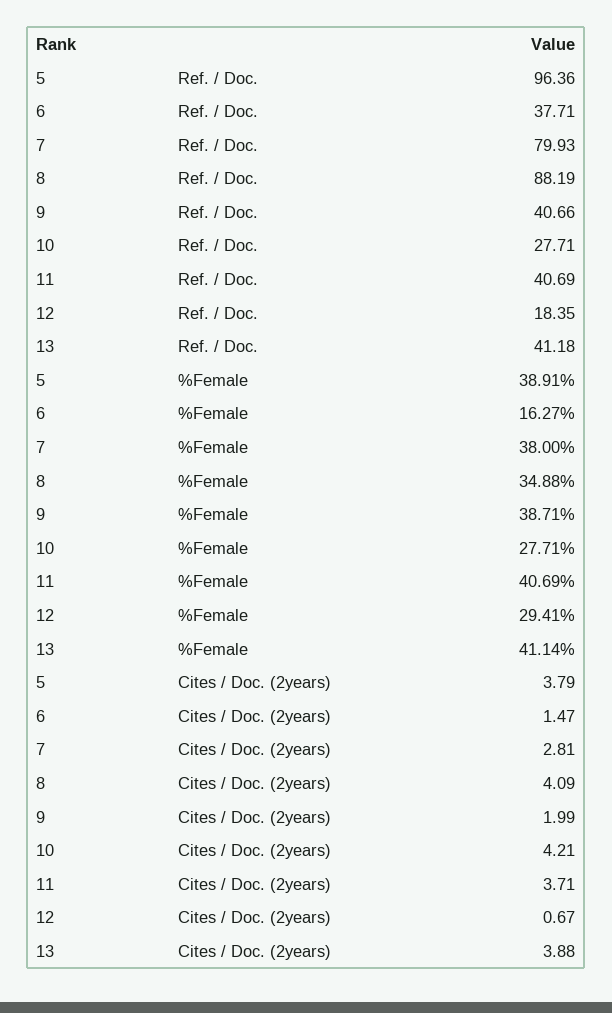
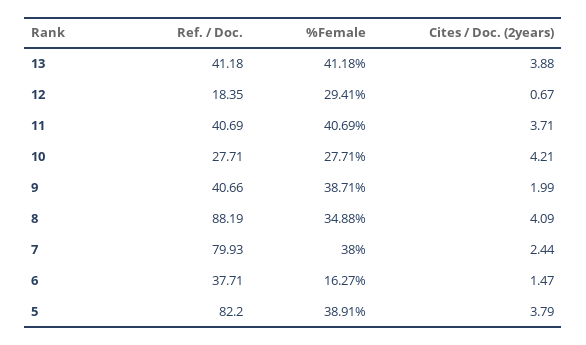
5, Ref. / Doc.: 96.36 -> 82.2
13, %Female: 41.14 -> 41.18
7, Cites / Doc. (2years): 2.81 -> 2.44

